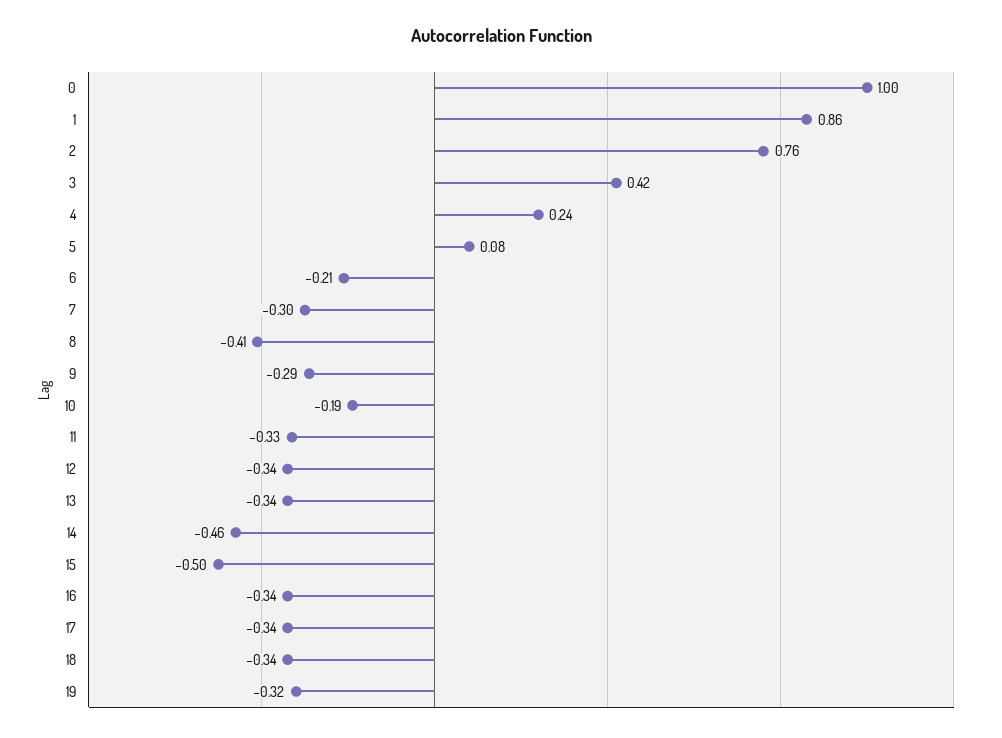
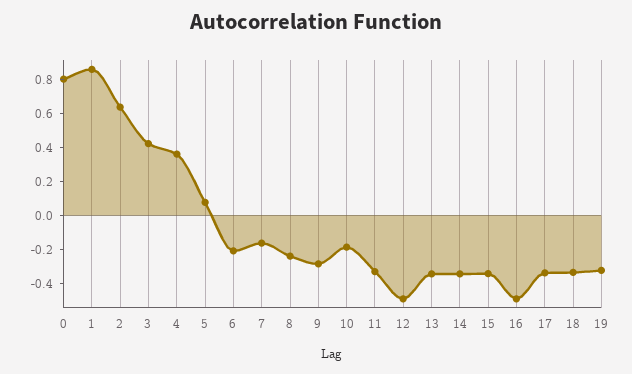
0: 1 -> 0.8
2: 0.76 -> 0.65
4: 0.24 -> 0.35
7: -0.3 -> -0.15
8: -0.41 -> -0.25
12: -0.34 -> -0.5
14: -0.46 -> -0.35
15: -0.5 -> -0.35
16: -0.34 -> -0.5

